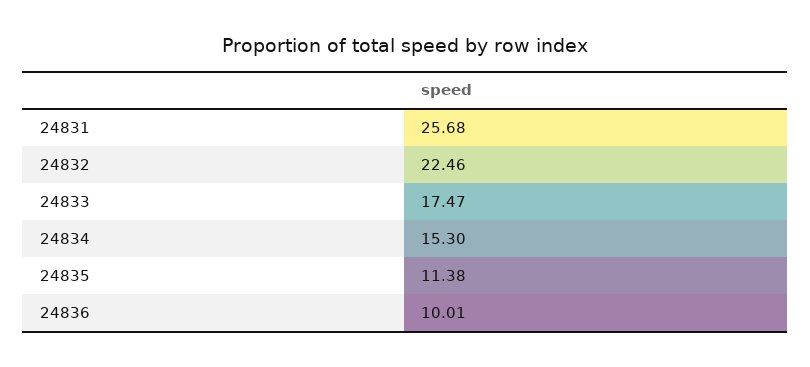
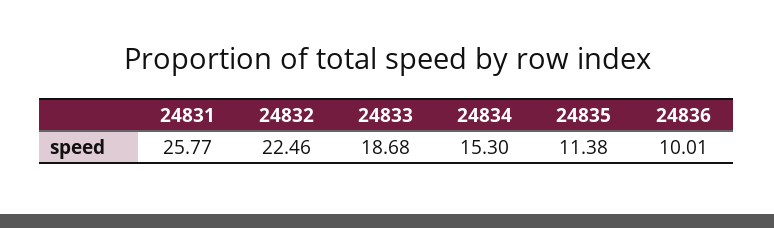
24831: 25.68 -> 25.77
24833: 17.47 -> 18.68

